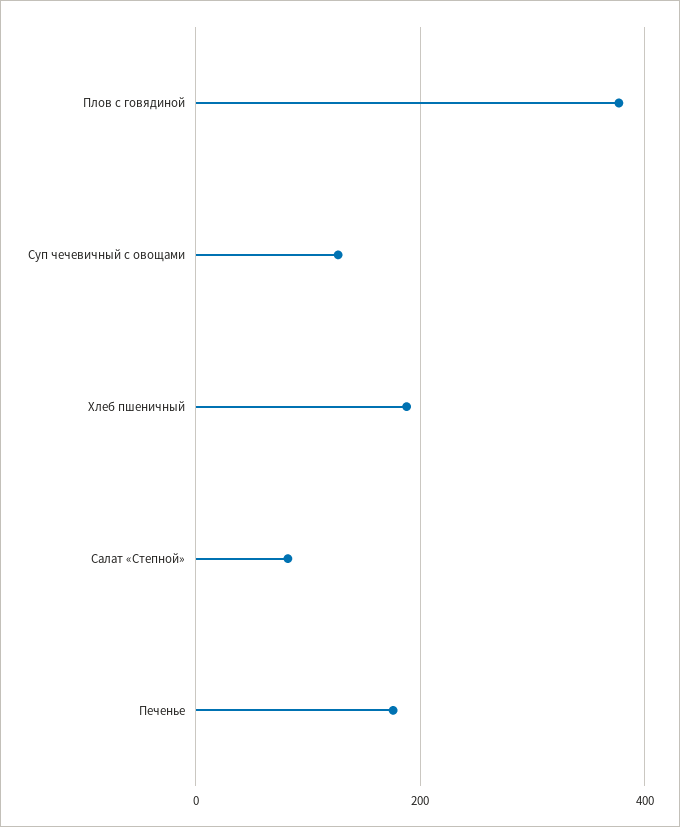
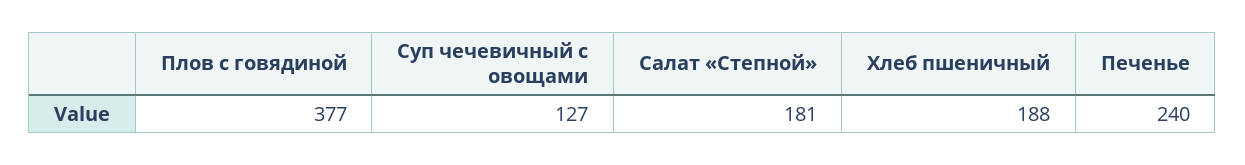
Салат «Степной»: 80 -> 181
Печенье: 180 -> 240

